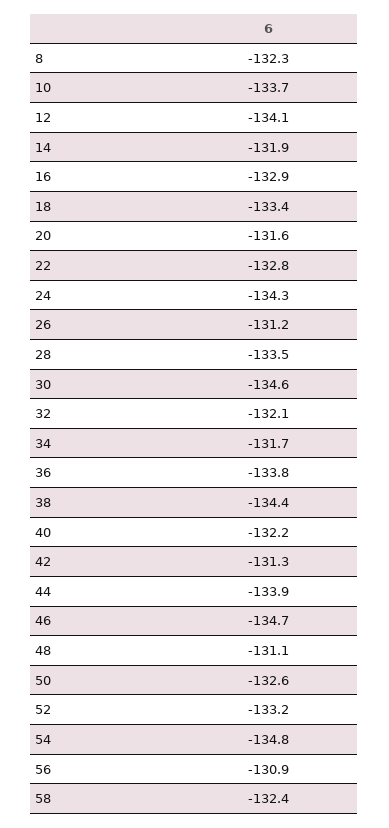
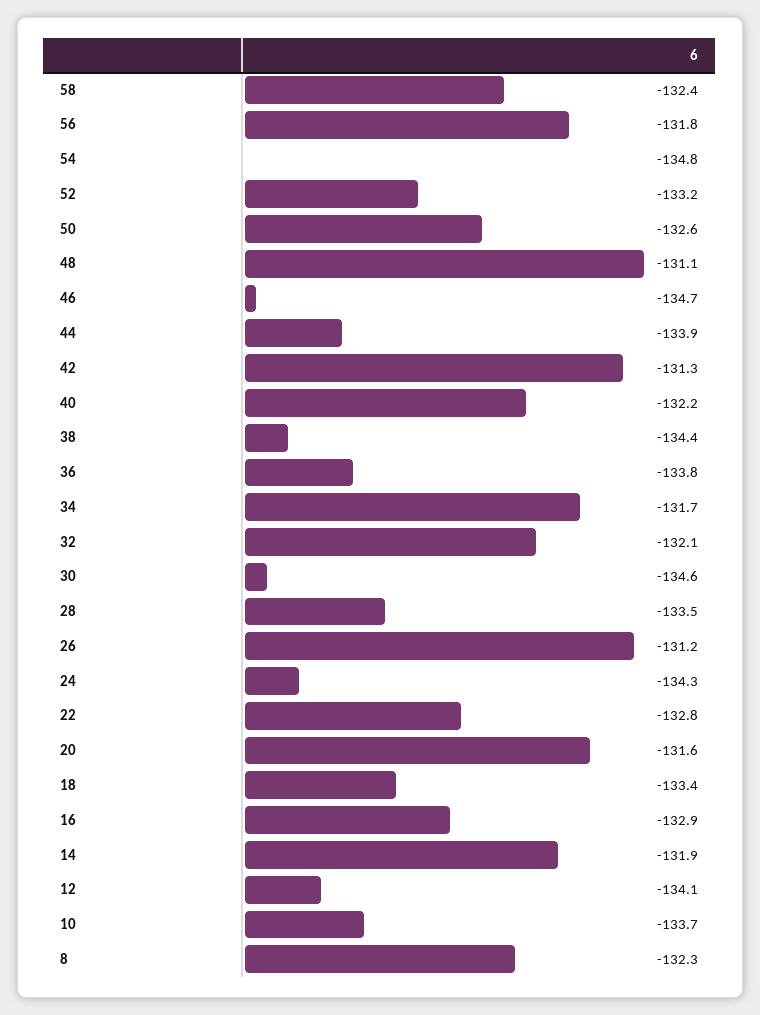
56: -130.9 -> -131.8

